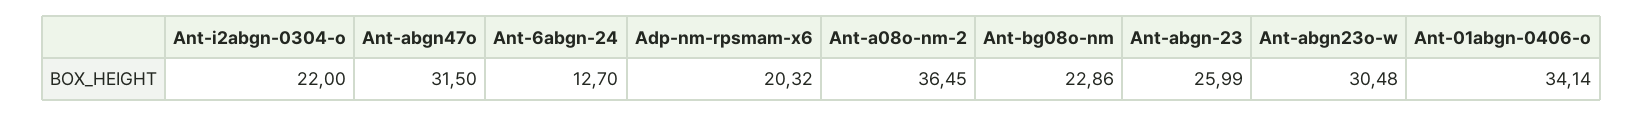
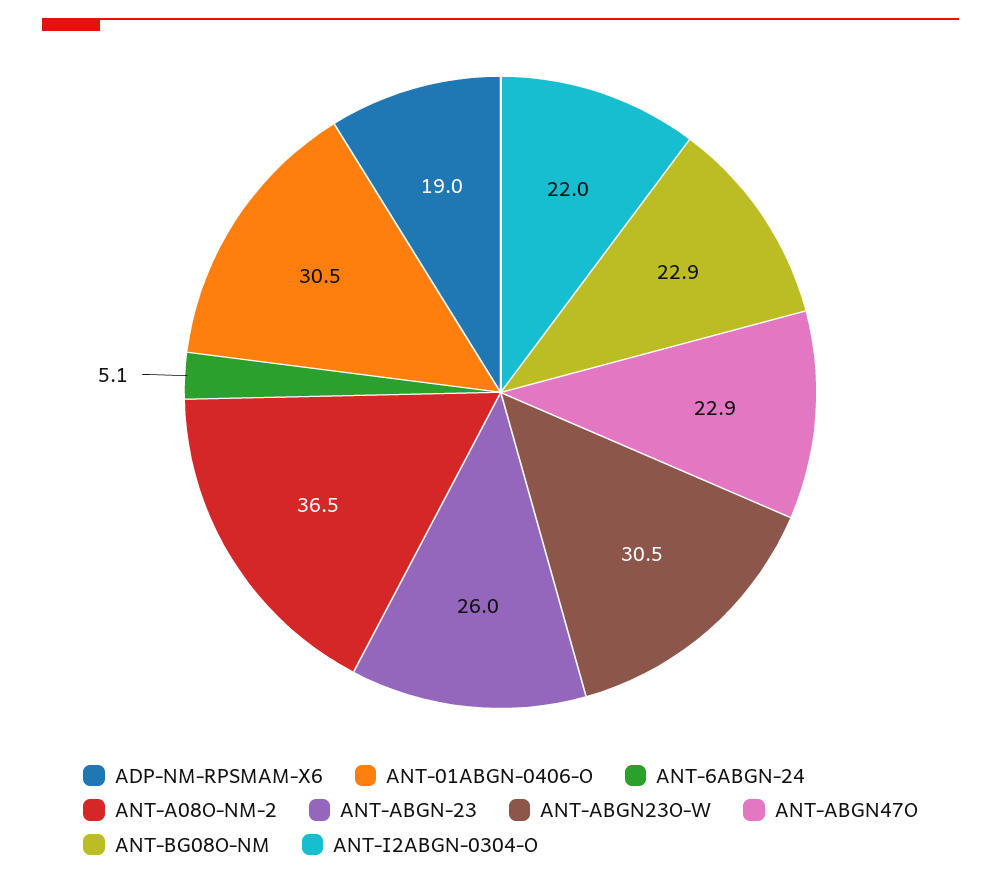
Ant-abgn47o: 31.5 -> 22.9
Ant-6abgn-24: 12.7 -> 5.1
Adp-nm-rpsmam-x6: 20.32 -> 19
Ant-01abgn-0406-o: 34.14 -> 30.5

